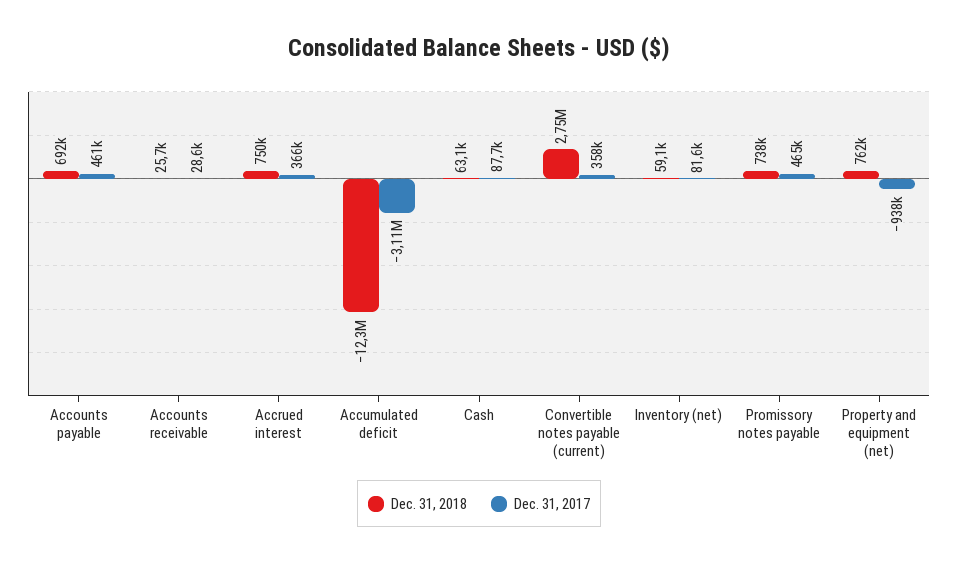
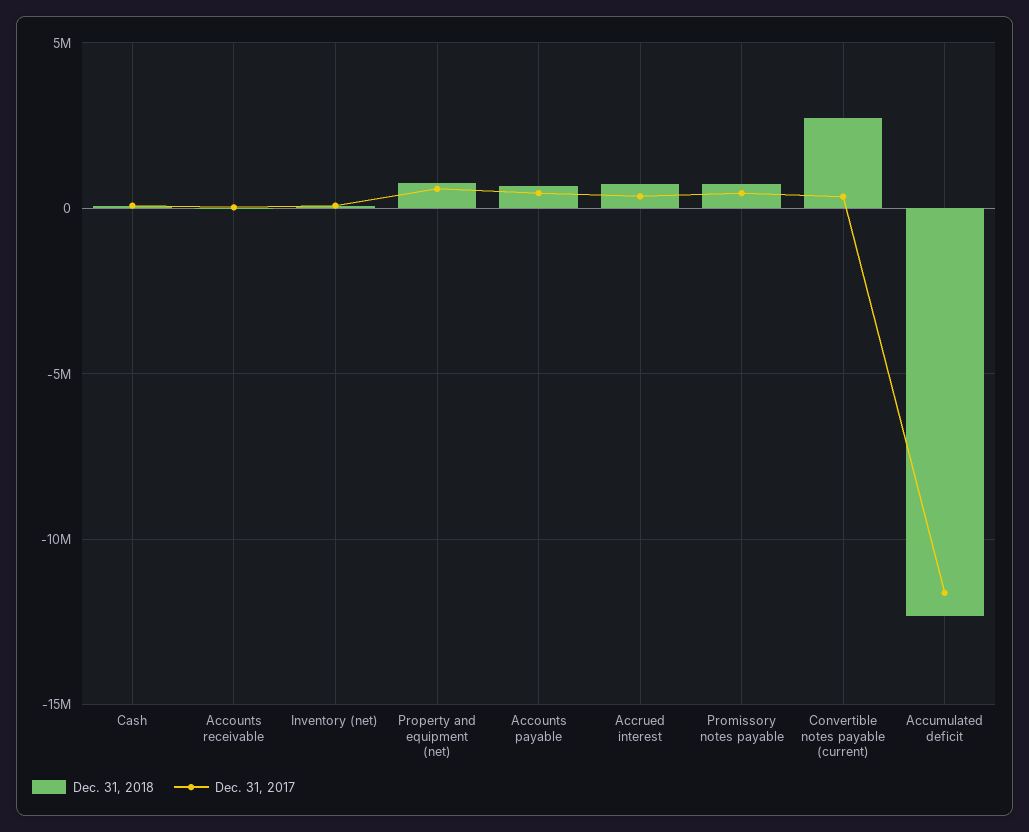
Dec. 31, 2017, Accumulated deficit: -3110000 -> -11500000
Dec. 31, 2017, Property and equipment (net): -938000 -> 500000

